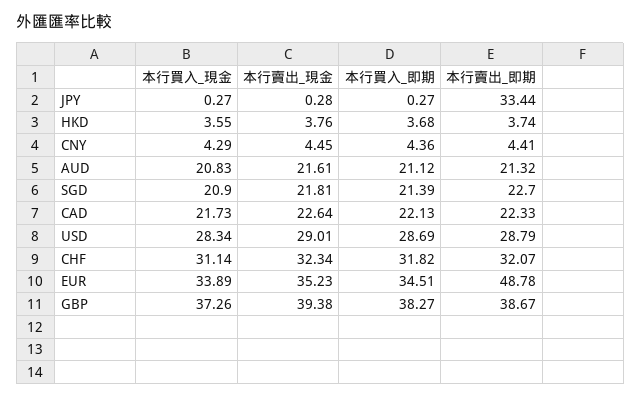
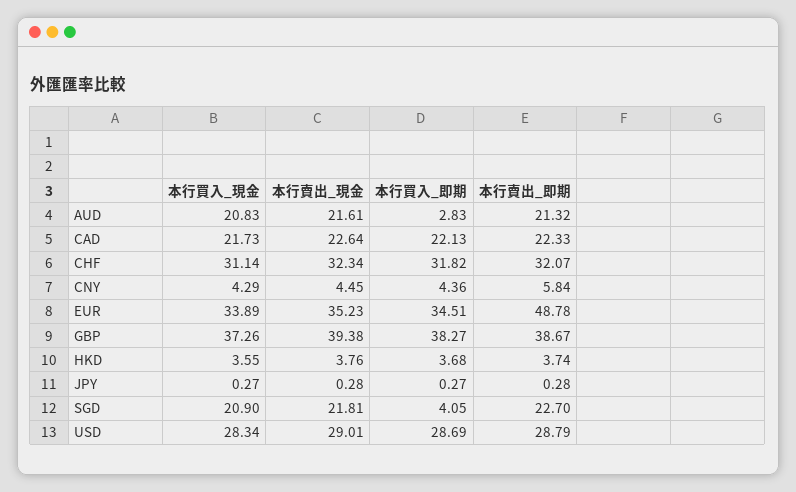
本行賣出_即期, JPY: 33.44 -> 0.28
本行賣出_即期, CNY: 4.41 -> 5.84
本行買入_即期, AUD: 21.12 -> 2.83
本行買入_即期, SGD: 21.39 -> 4.05

